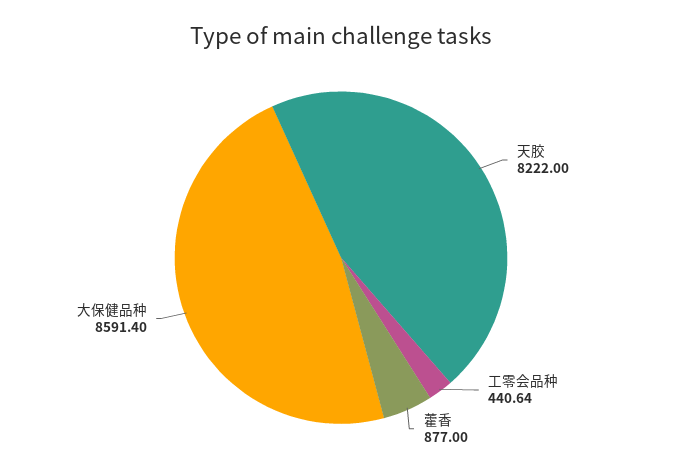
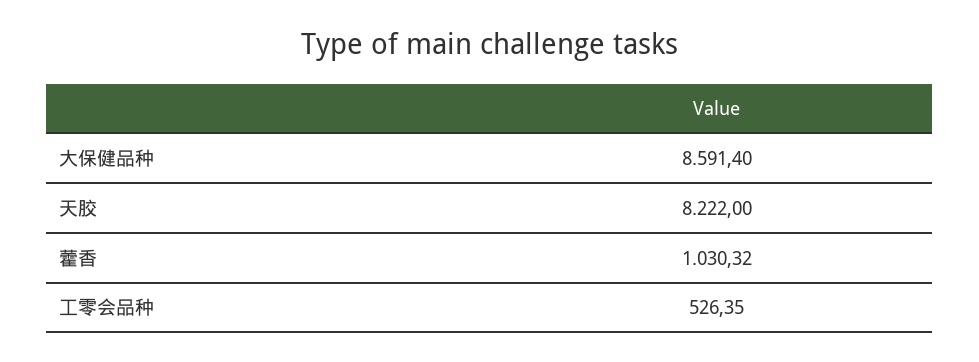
工零会品种: 440.64 -> 526.35
藿香: 877 -> 1030.32

